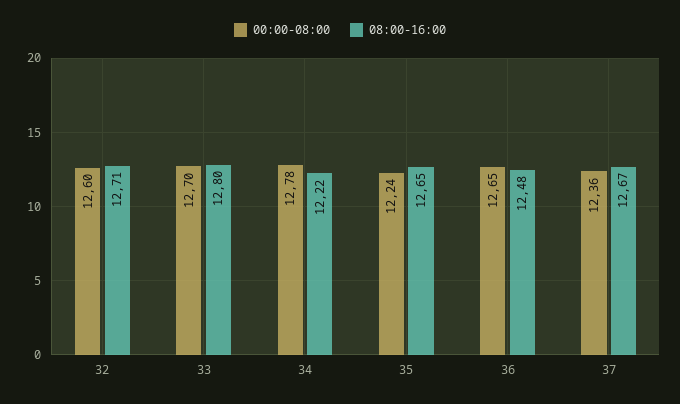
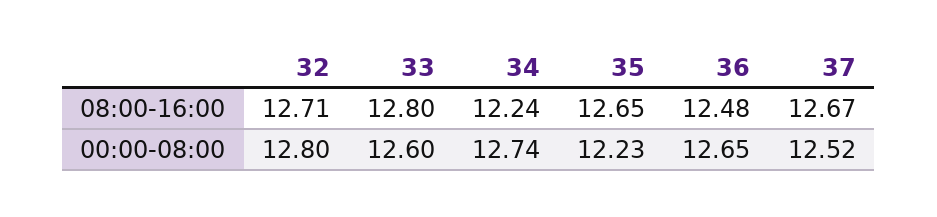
00:00-08:00, 32: 12.6 -> 12.8
00:00-08:00, 33: 12.7 -> 12.6
00:00-08:00, 34: 12.78 -> 12.74
08:00-16:00, 34: 12.22 -> 12.24
00:00-08:00, 35: 12.24 -> 12.23
00:00-08:00, 37: 12.36 -> 12.52

